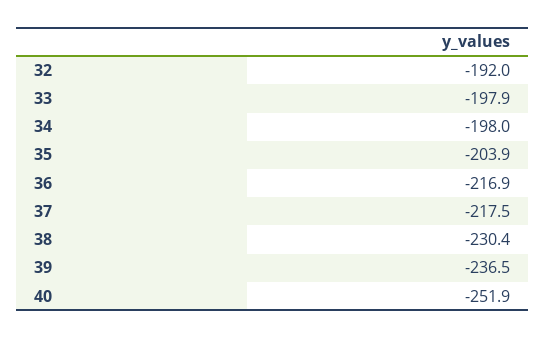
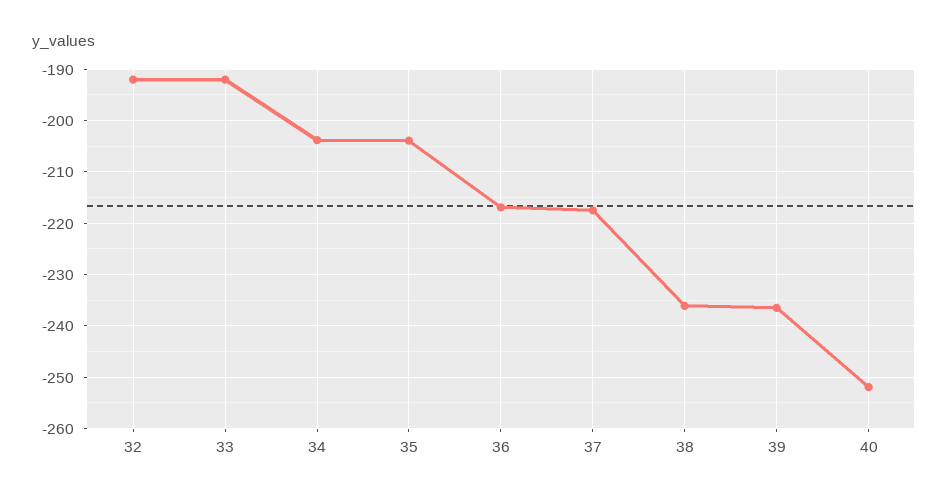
33: -197.9 -> -192
34: -198 -> -204
38: -230.4 -> -236

